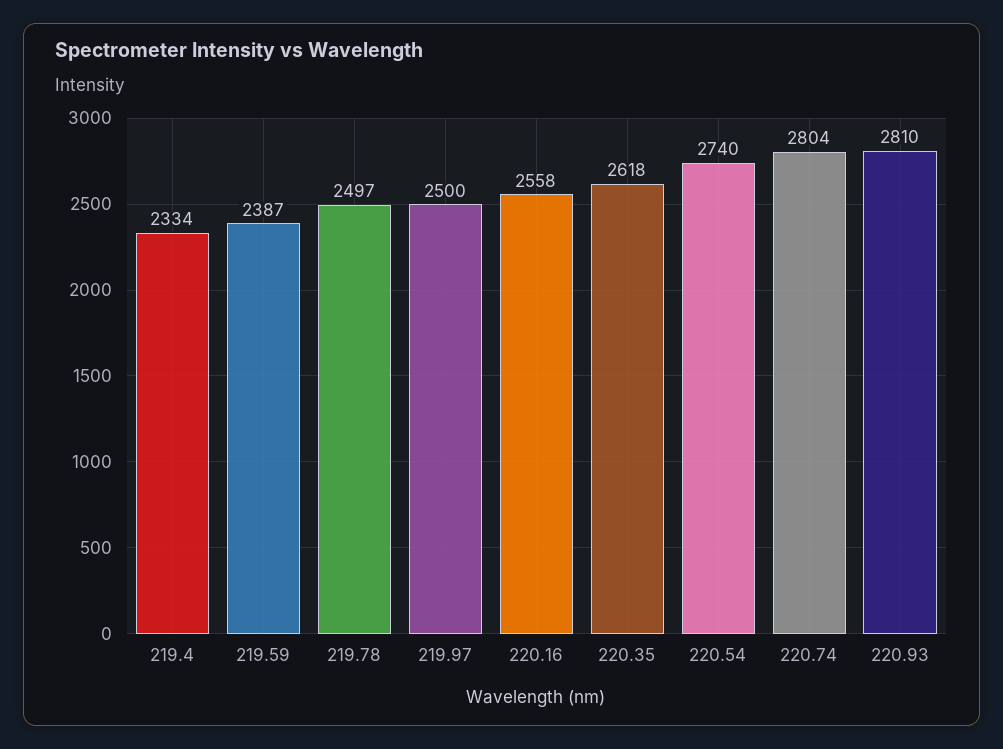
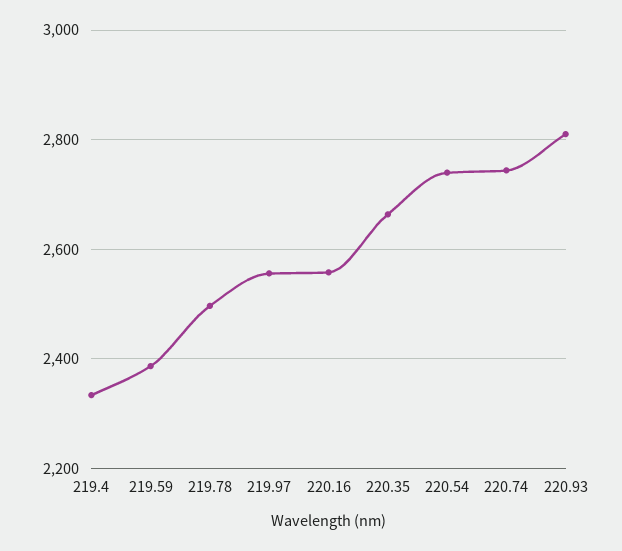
219.97: 2500 -> 2560
220.35: 2618 -> 2660
220.74: 2804 -> 2740

